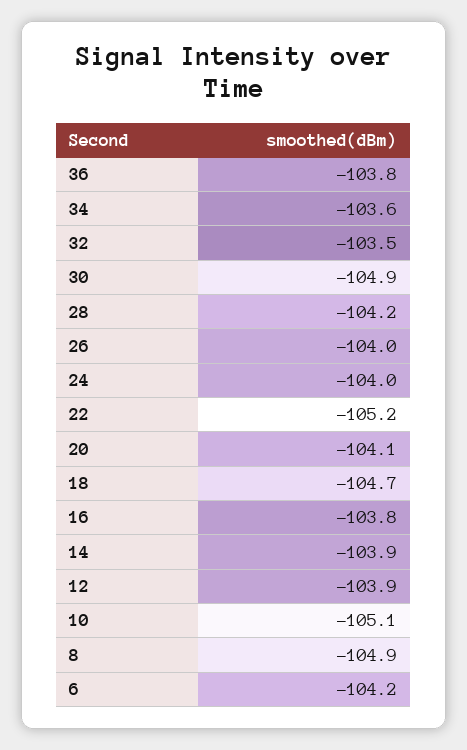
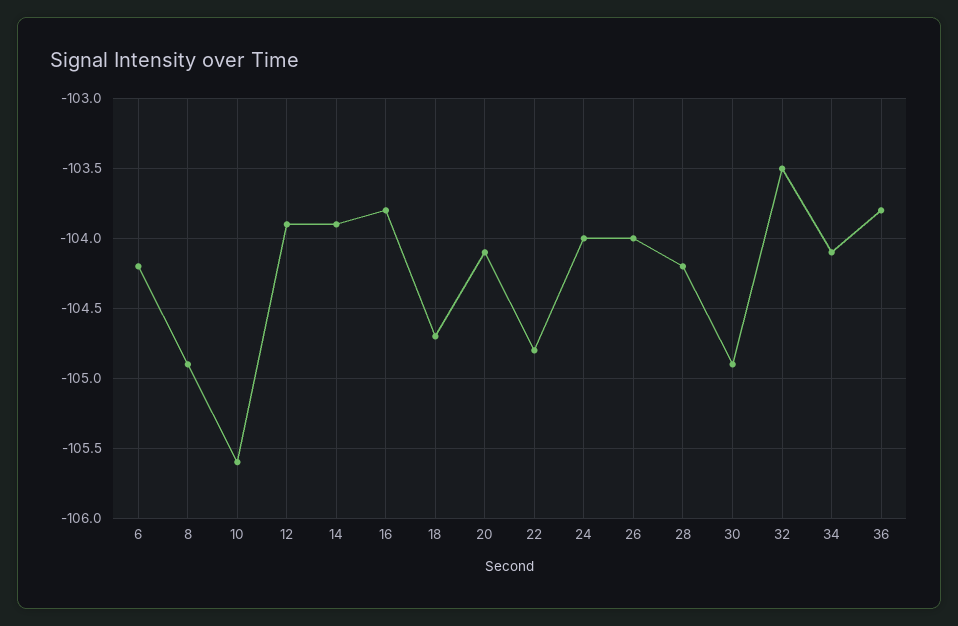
34: -103.6 -> -104.1
22: -105.2 -> -104.8
10: -105.1 -> -105.6

